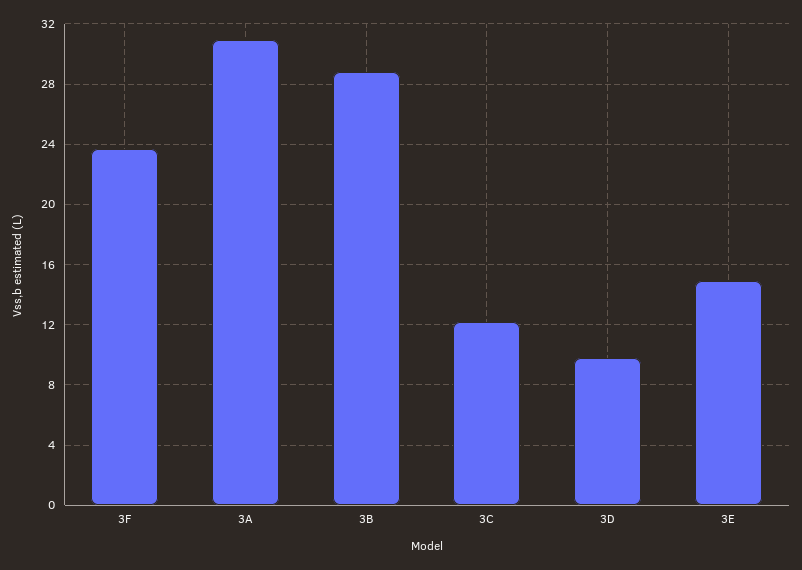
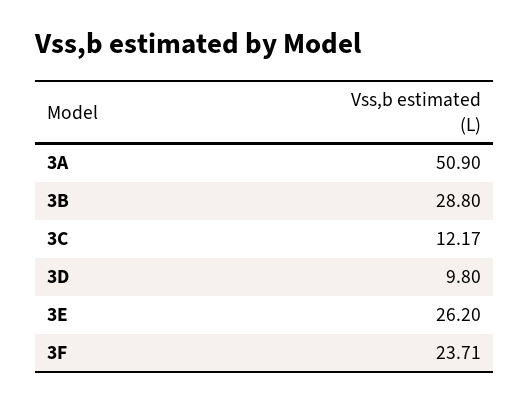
3A: 31 -> 50.9
3E: 15 -> 26.2

